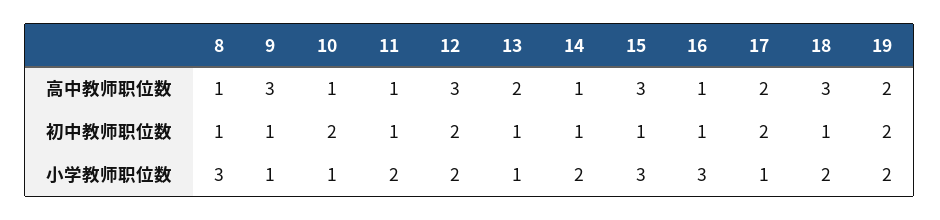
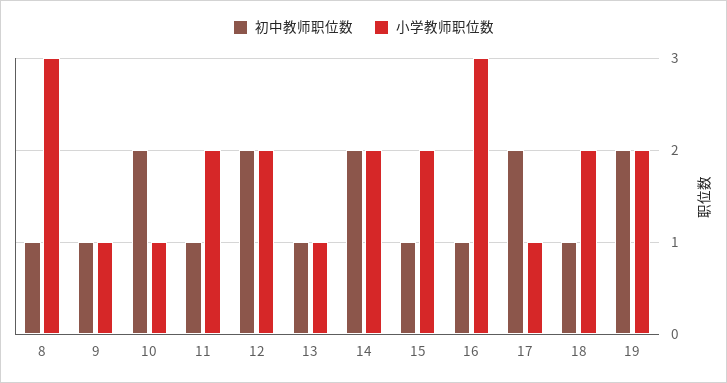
高中教师职位数, 8: 1 -> none
高中教师职位数, 9: 3 -> none
高中教师职位数, 10: 1 -> none
高中教师职位数, 11: 1 -> none
高中教师职位数, 12: 3 -> none
高中教师职位数, 13: 2 -> none
高中教师职位数, 14: 1 -> none
高中教师职位数, 15: 3 -> none
高中教师职位数, 16: 1 -> none
高中教师职位数, 17: 2 -> none
高中教师职位数, 18: 3 -> none
高中教师职位数, 19: 2 -> none
初中教师职位数, 14: 1 -> 2
小学教师职位数, 15: 3 -> 2

